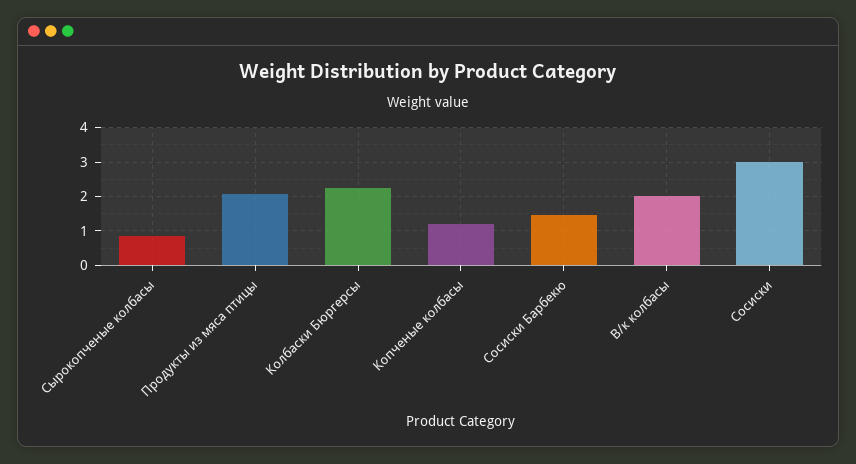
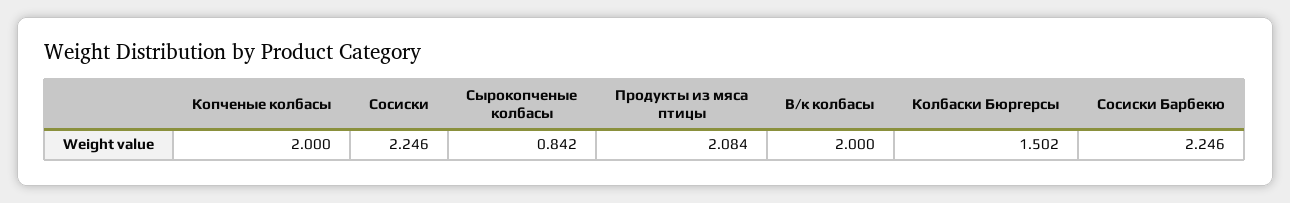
Колбаски Бюргерсы: 2.2 -> 1.502
Копченые колбасы: 1.2 -> 2
Сосиски Барбекю: 1.4 -> 2.246
Сосиски: 3 -> 2.246

